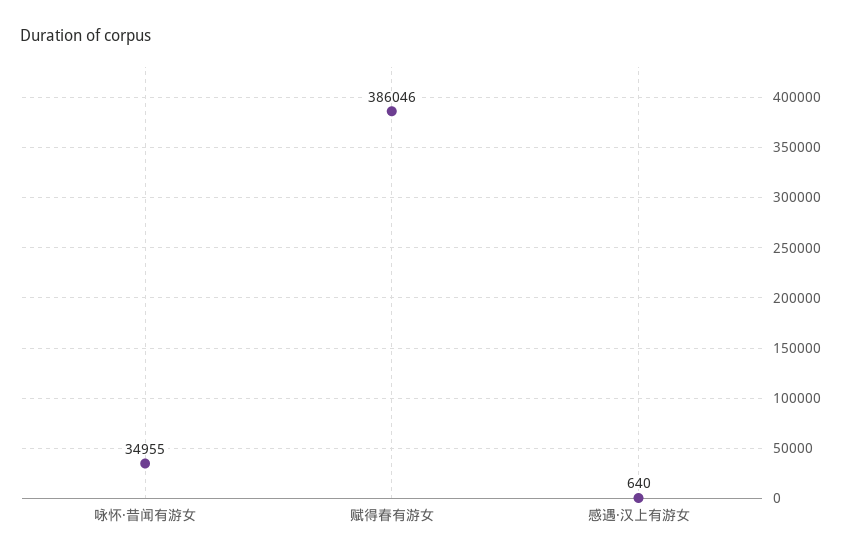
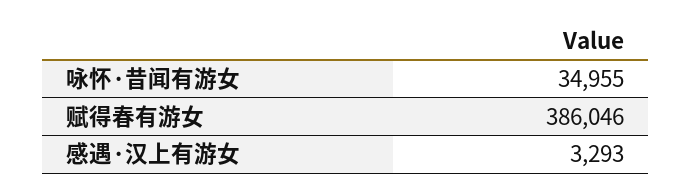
感遇·汉上有游女: 640 -> 3293

